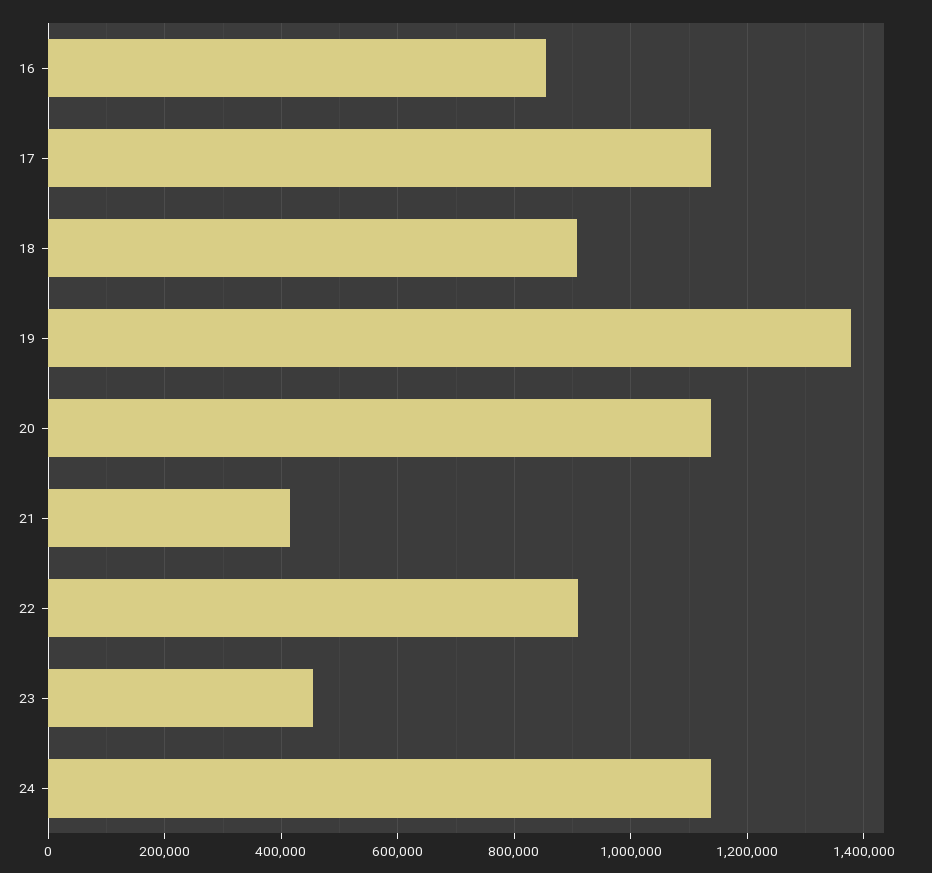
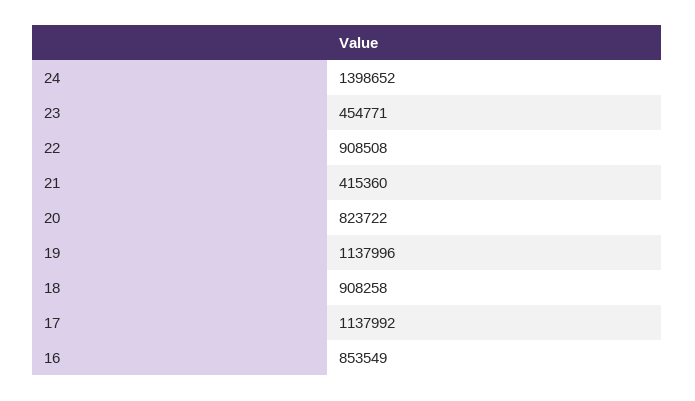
19: 1380000 -> 1137996
20: 1140000 -> 823722
24: 1140000 -> 1398652

